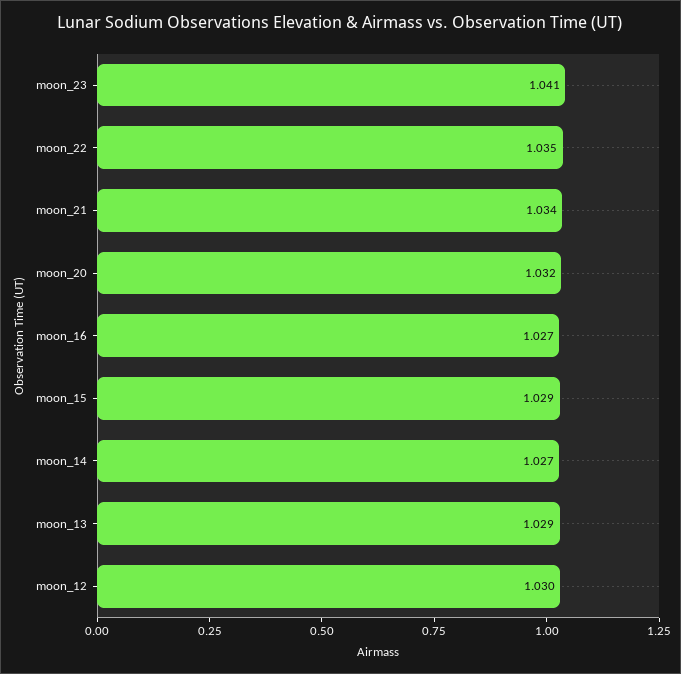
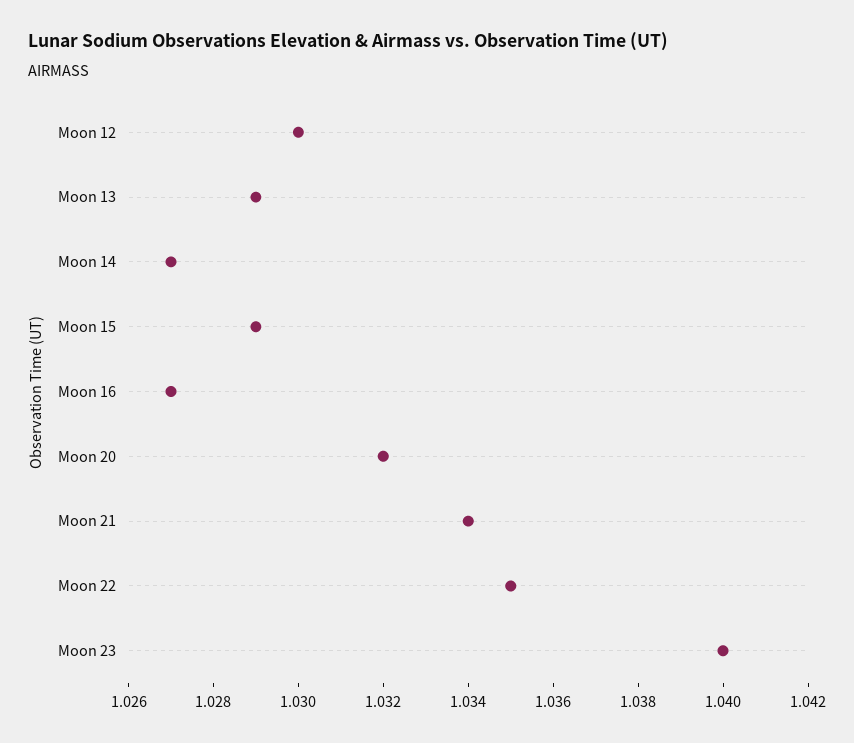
moon_23: 1.041 -> 1.04

